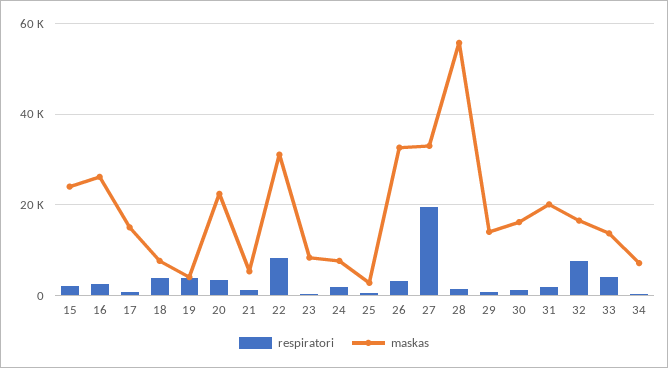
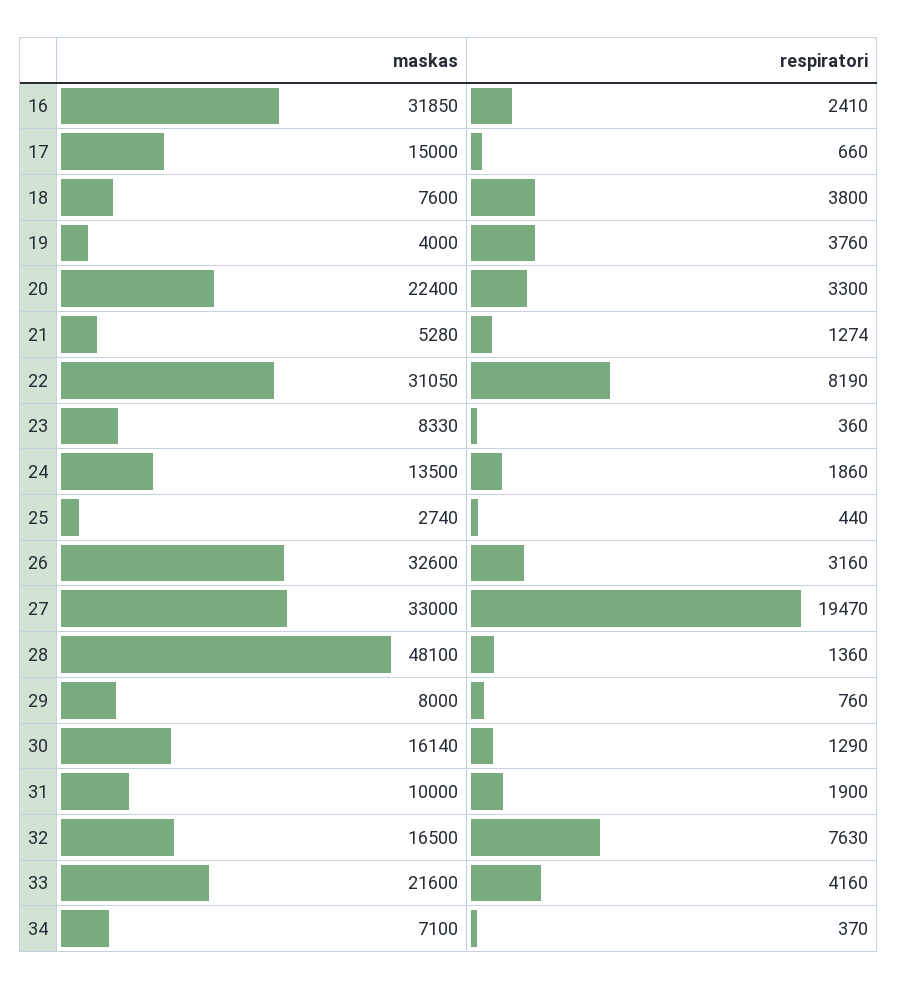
respiratori, 15: 2000 -> none
maskas, 15: 24000 -> none
maskas, 16: 26000 -> 31850
maskas, 24: 8000 -> 13500
maskas, 28: 56000 -> 48100
maskas, 29: 14000 -> 8000
maskas, 31: 20000 -> 10000
maskas, 33: 14000 -> 21600

